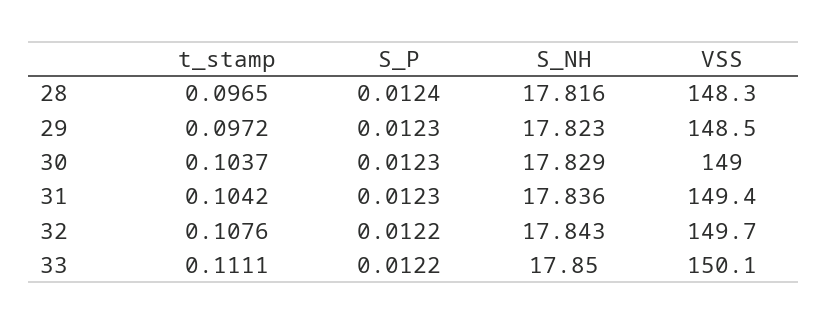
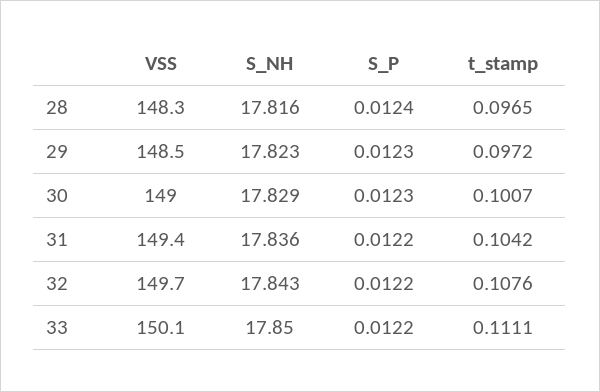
t_stamp, 30: 0.1037 -> 0.1007
S_P, 31: 0.0123 -> 0.0122

